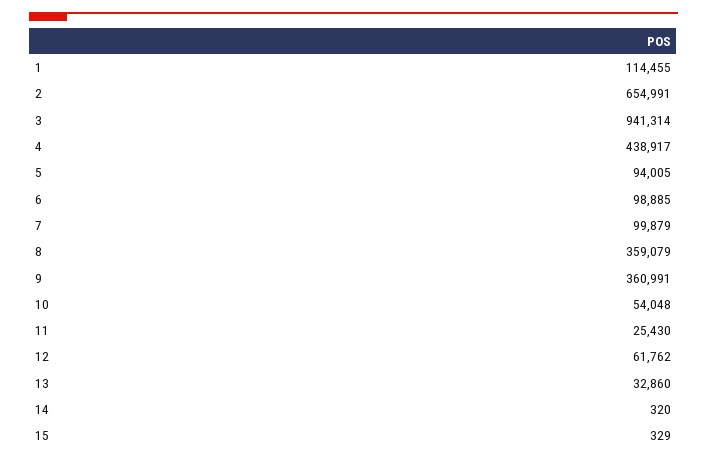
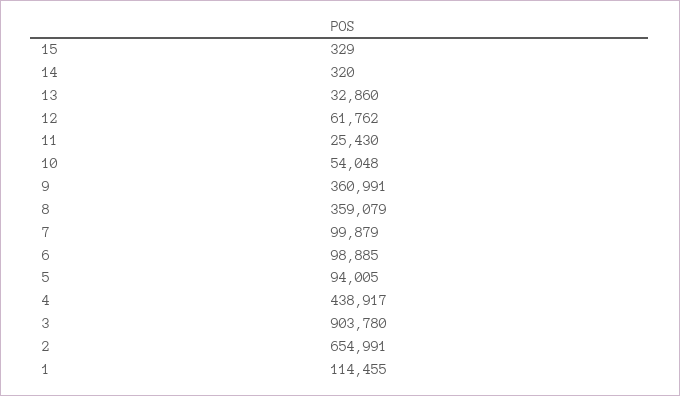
3: 941314 -> 903780

